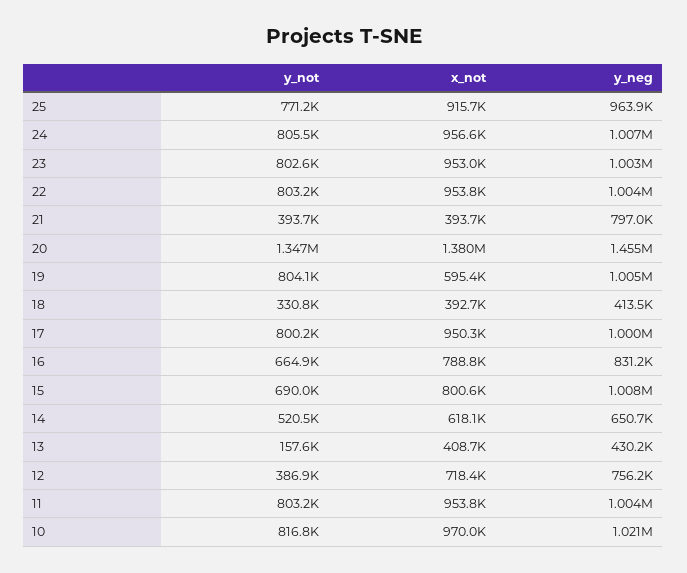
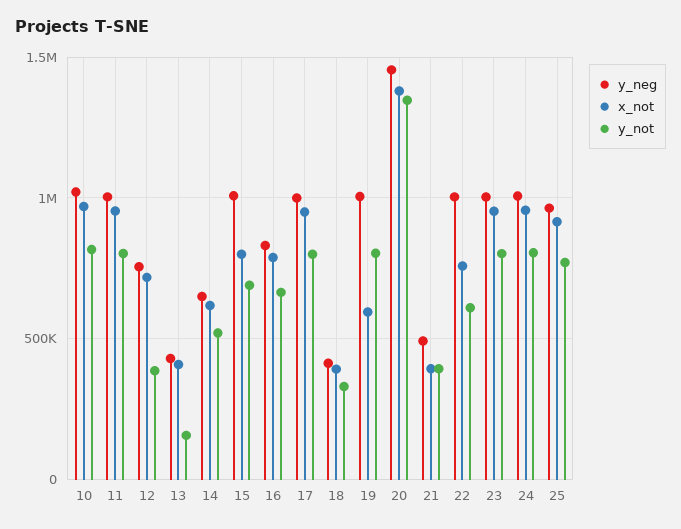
y_not, 22: 803200 -> 600000
x_not, 22: 953800 -> 750000
y_neg, 21: 797000 -> 500000

